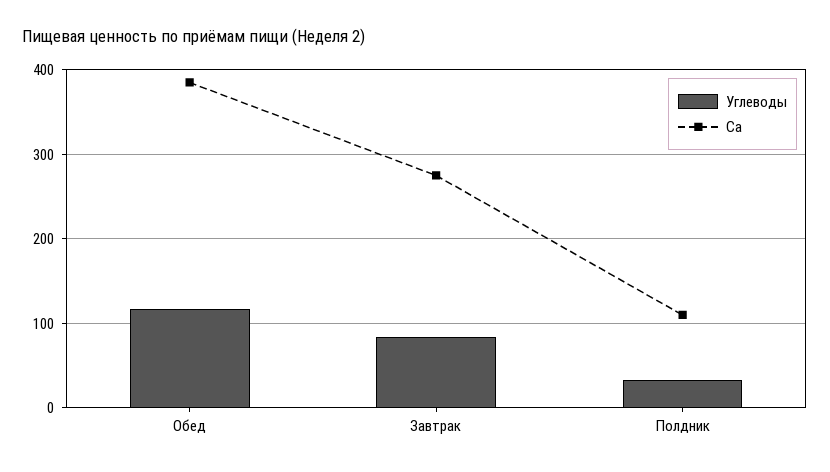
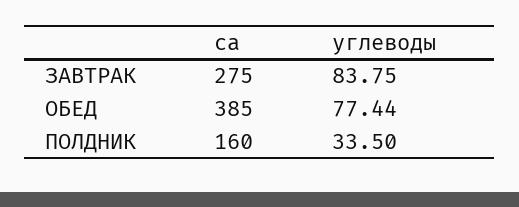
Углеводы, Обед: 120 -> 77.44
Ca, Полдник: 110 -> 160

